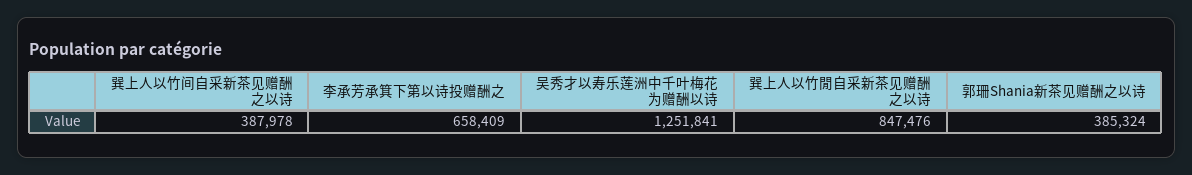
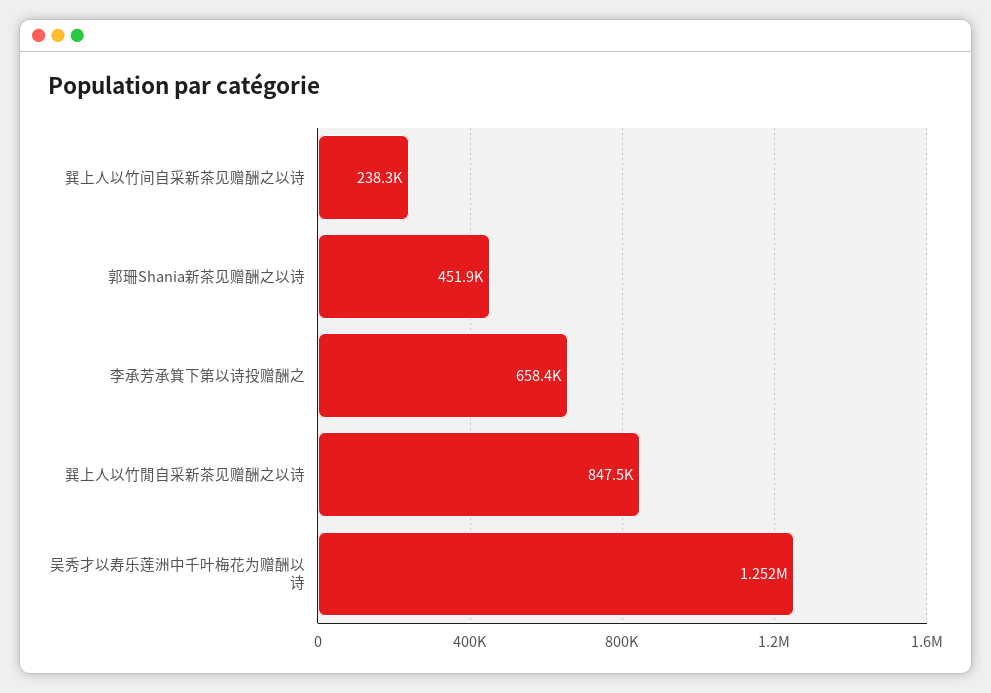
巽上人以竹间自采新茶见赠酬之以诗: 387978 -> 238300
郭珊Shania新茶见赠酬之以诗: 385324 -> 451900

